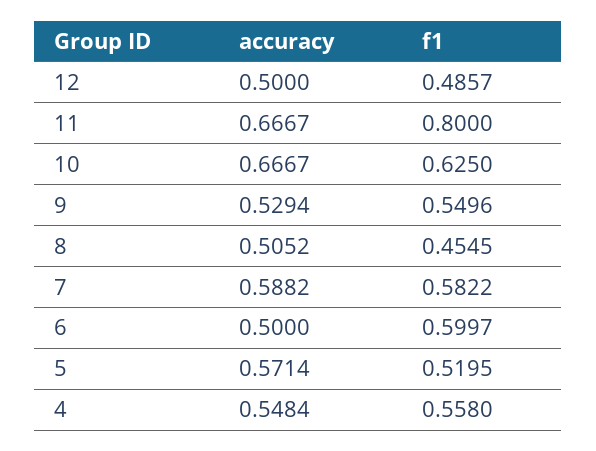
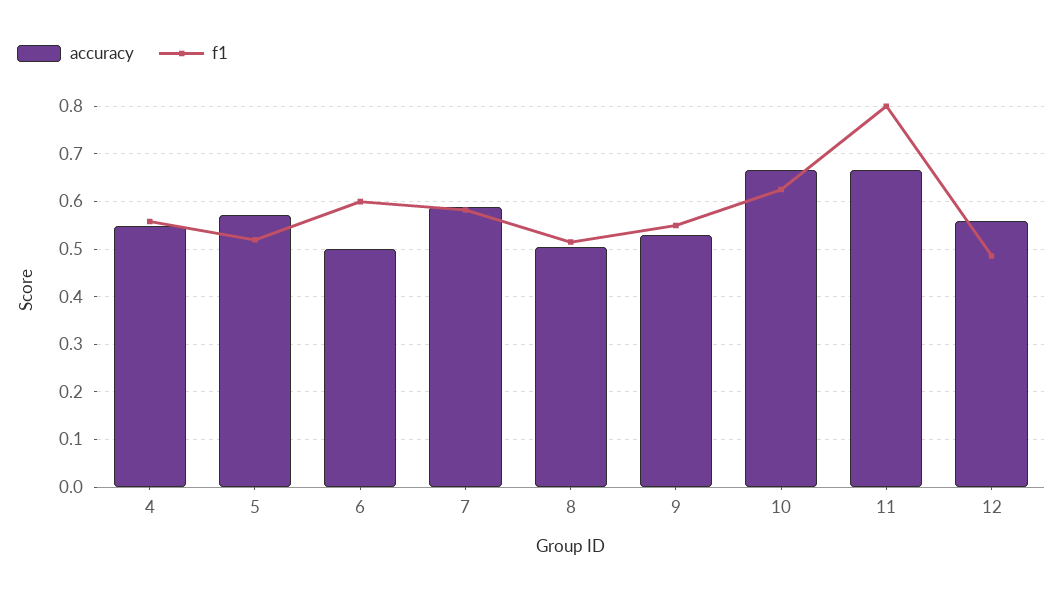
accuracy, 12: 0.5 -> 0.56
f1, 8: 0.4545 -> 0.52

